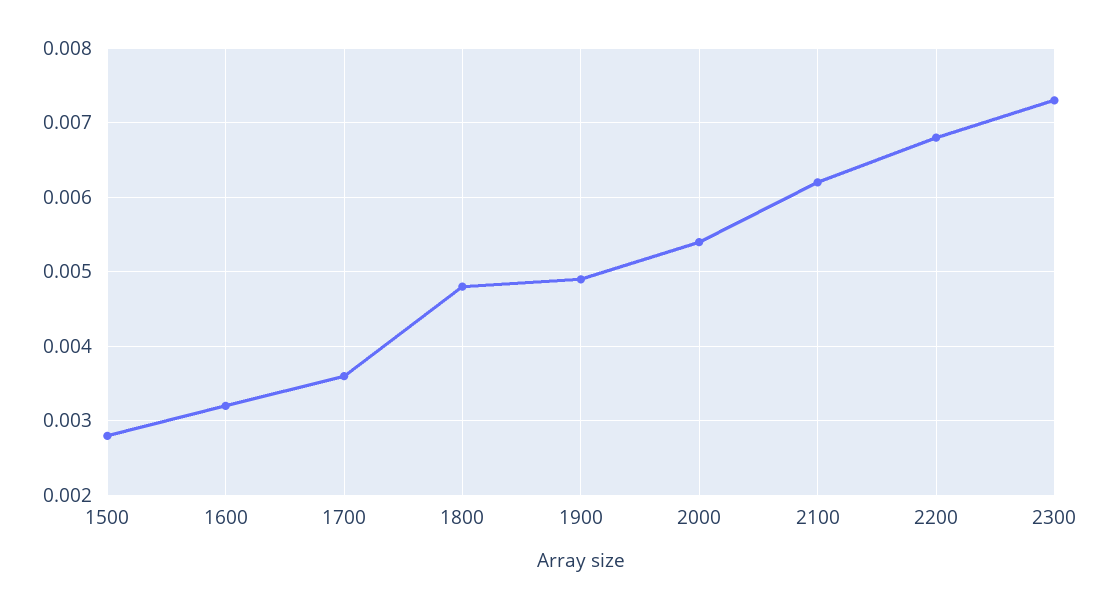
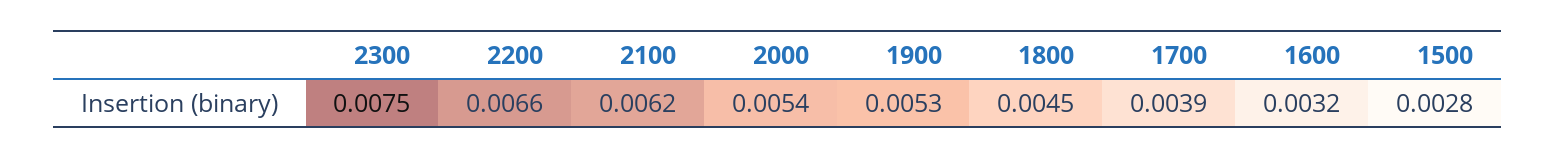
1700: 0.0036 -> 0.0039
1800: 0.0048 -> 0.0045
1900: 0.0049 -> 0.0053
2200: 0.0068 -> 0.0066
2300: 0.0073 -> 0.0075

